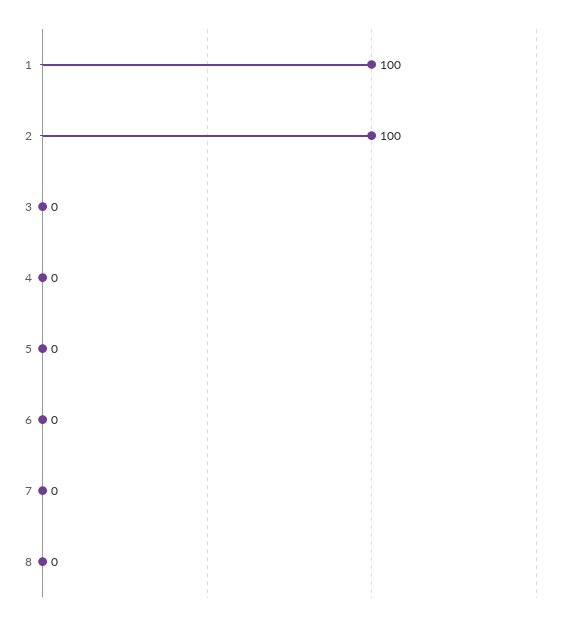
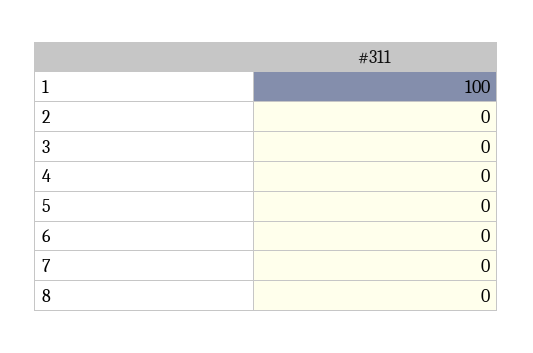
2: 100 -> 0

